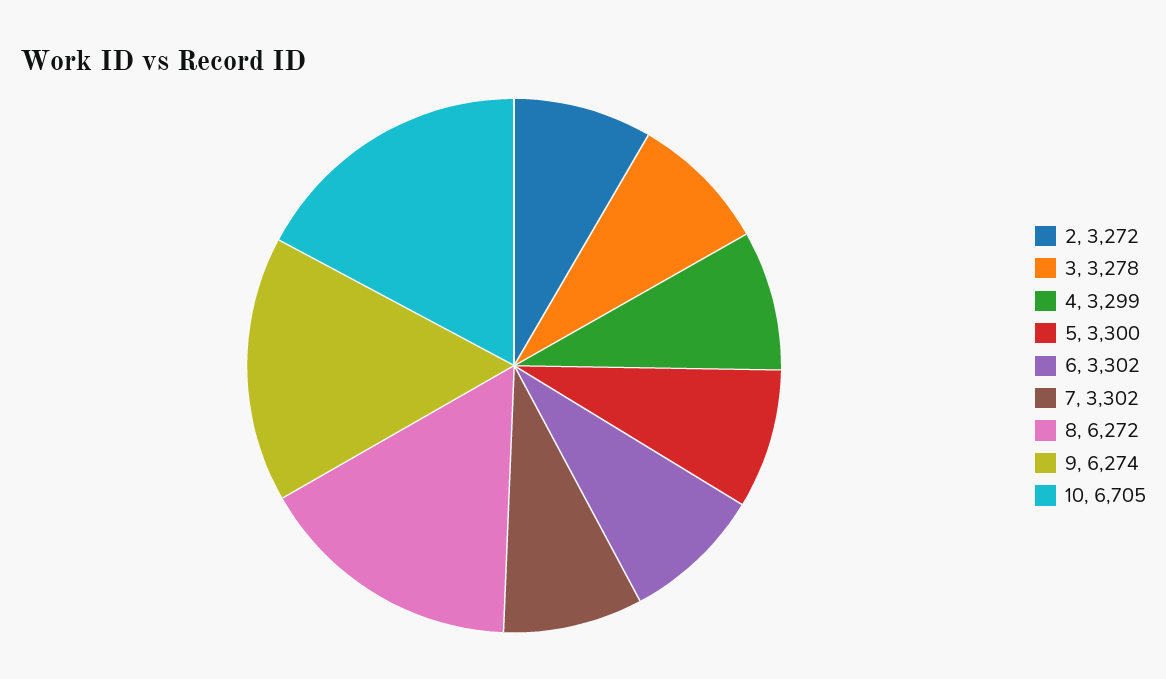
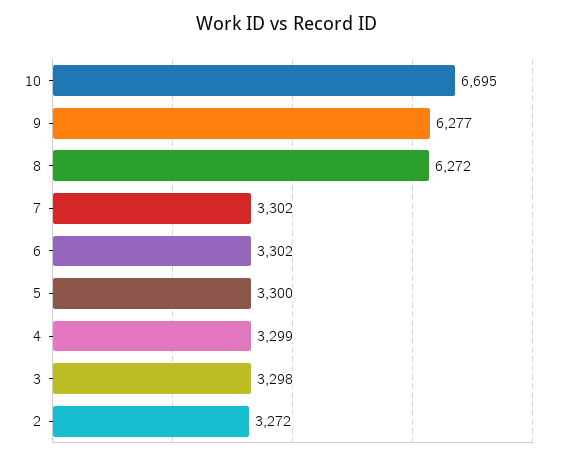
3: 3278 -> 3298
9: 6274 -> 6277
10: 6705 -> 6695

